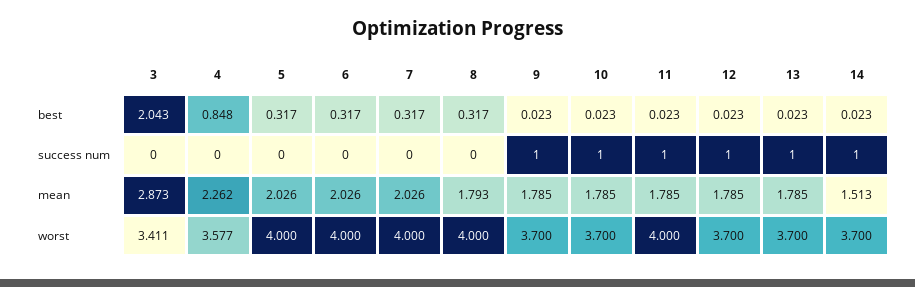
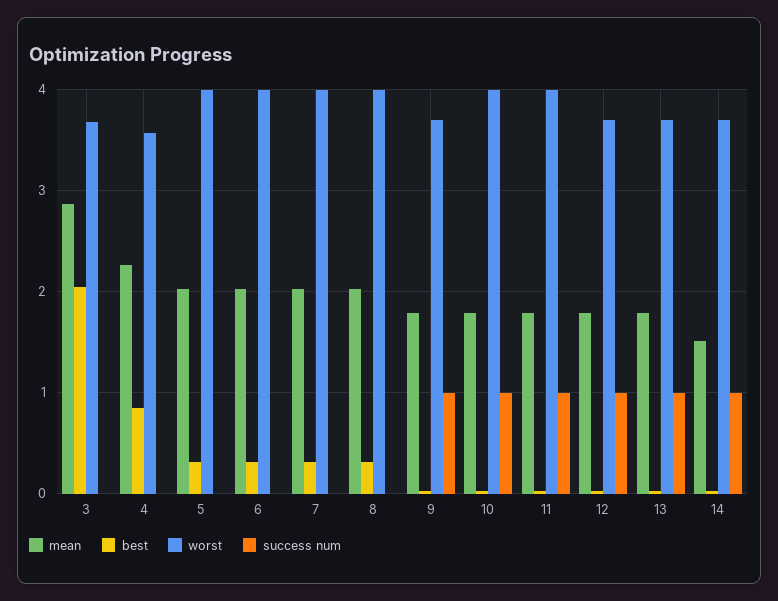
mean, 8: 1.793 -> 2
worst, 3: 3.411 -> 3.7
worst, 10: 3.7 -> 4

